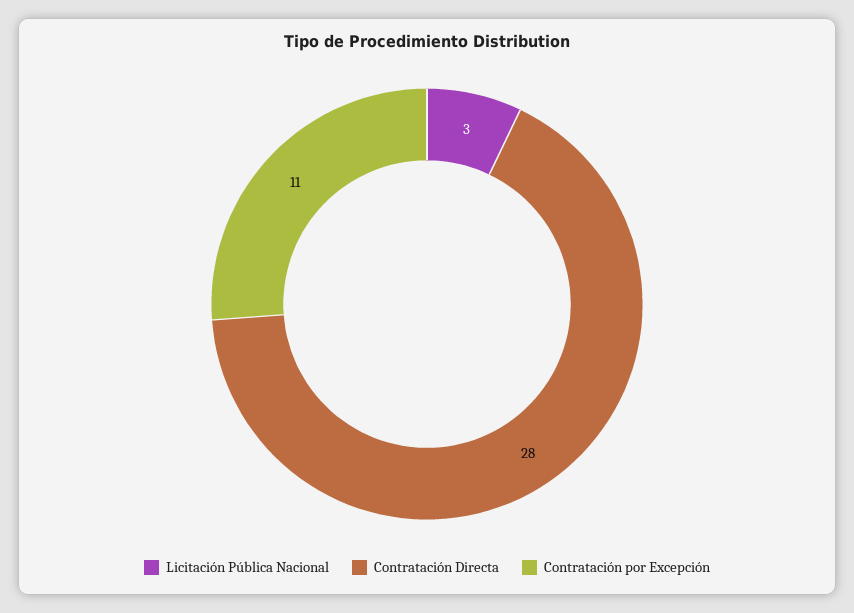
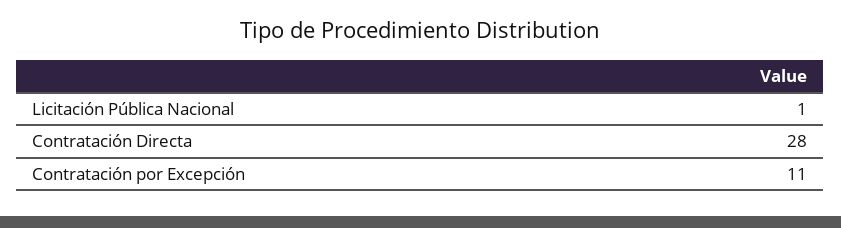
Licitación Pública Nacional: 3 -> 1

